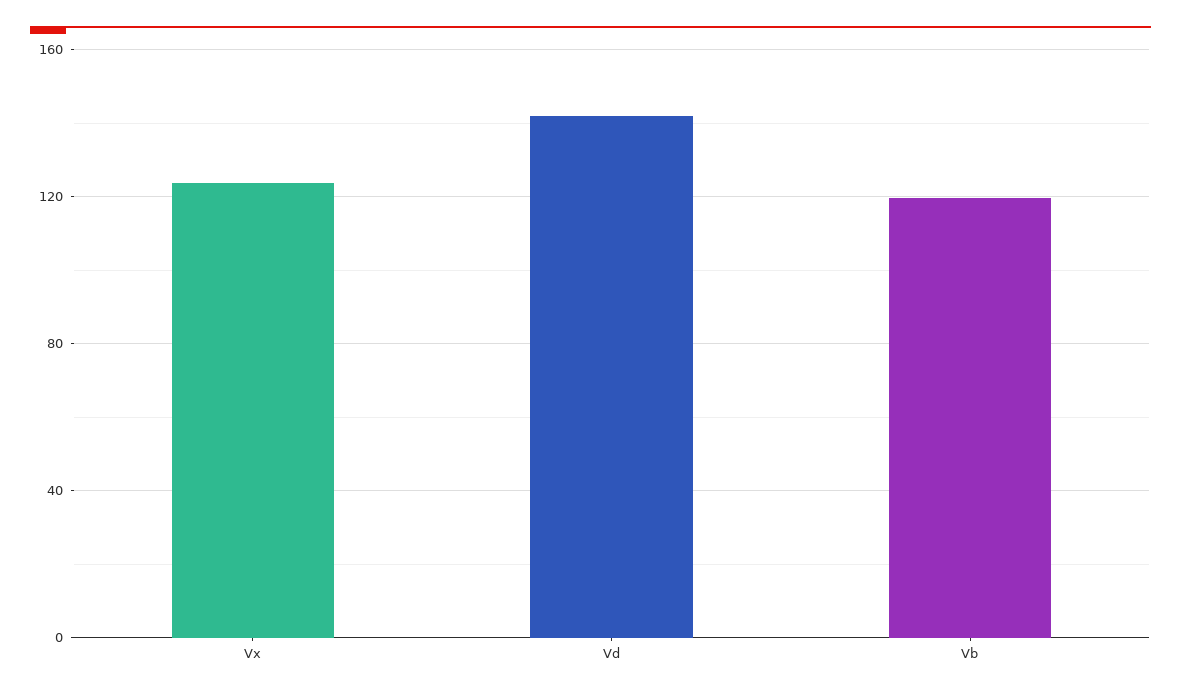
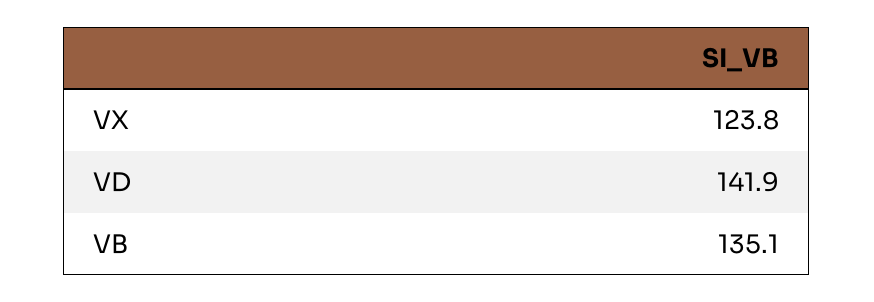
Vb: 120 -> 135.1

